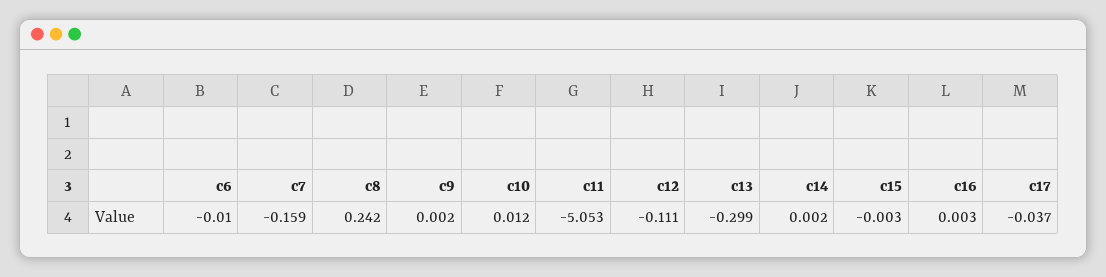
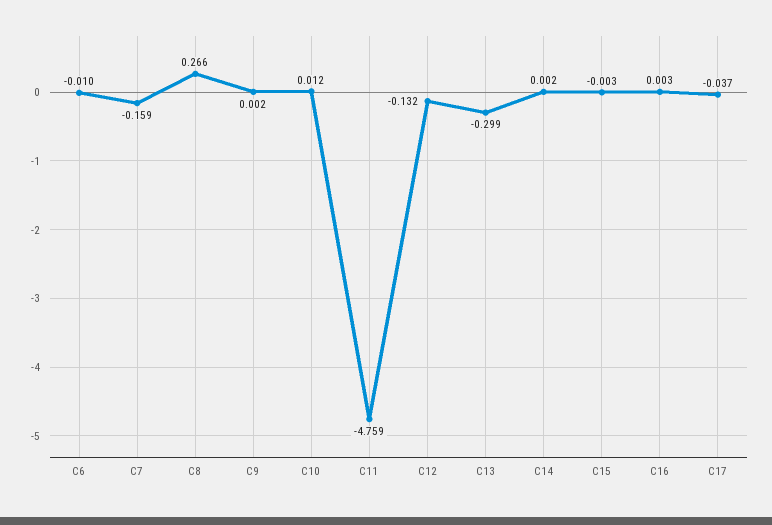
c8: 0.242 -> 0.266
c11: -5.053 -> -4.759
c12: -0.111 -> -0.132

